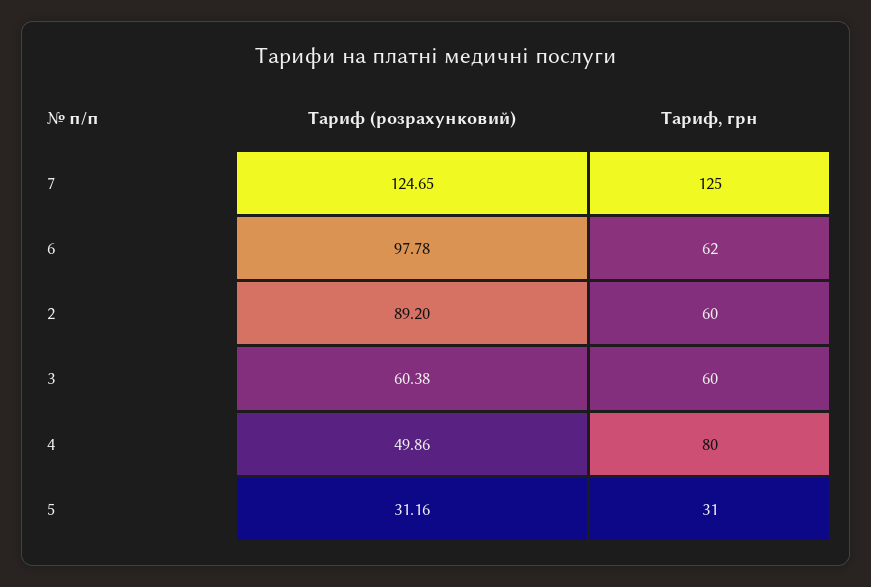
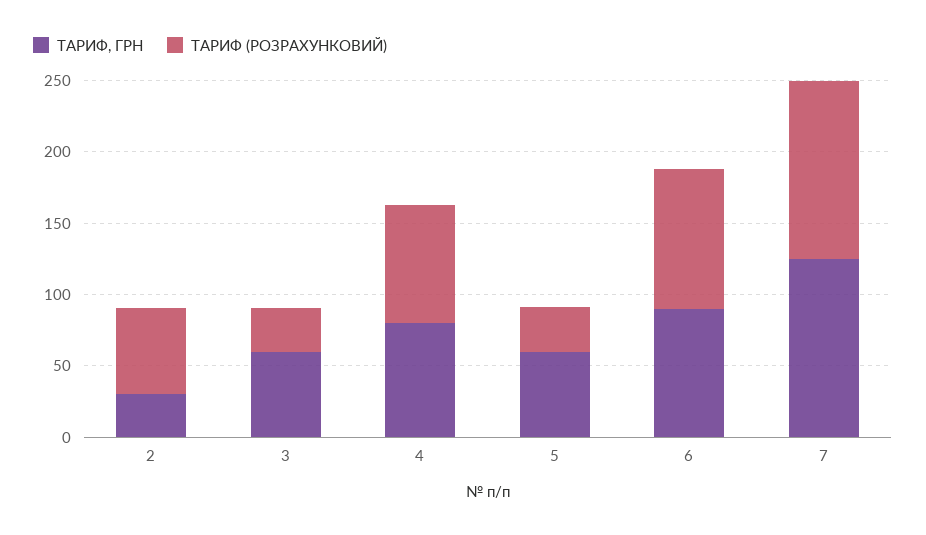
Тариф, грн, 6: 62 -> 90
Тариф (розрахунковий), 2: 89.2 -> 60
Тариф, грн, 2: 60 -> 30
Тариф (розрахунковий), 3: 60.38 -> 30
Тариф (розрахунковий), 4: 49.86 -> 80
Тариф, грн, 5: 31 -> 60

